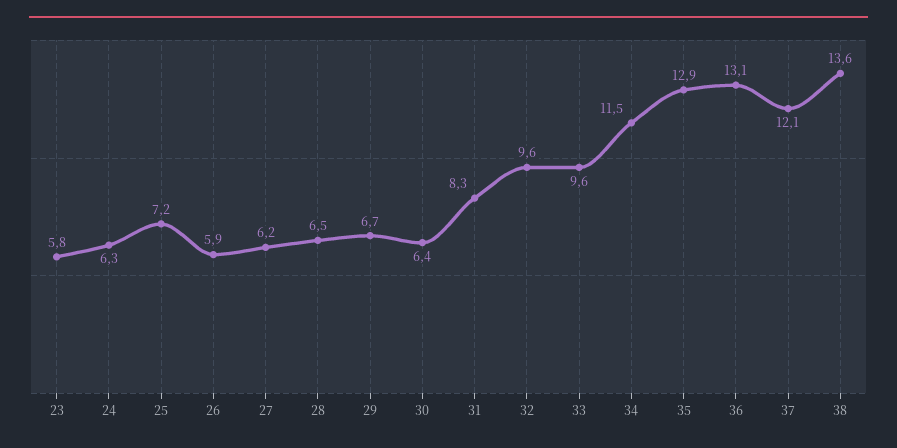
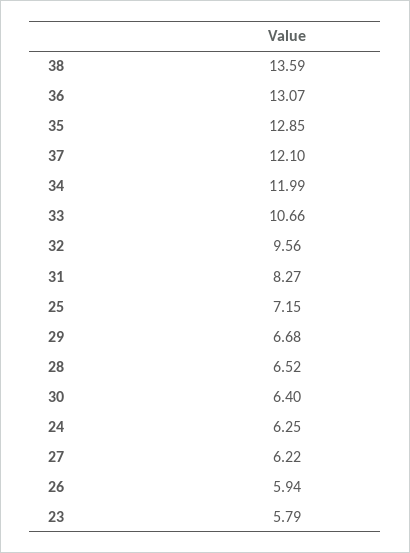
33: 9.6 -> 10.66
34: 11.5 -> 11.99

